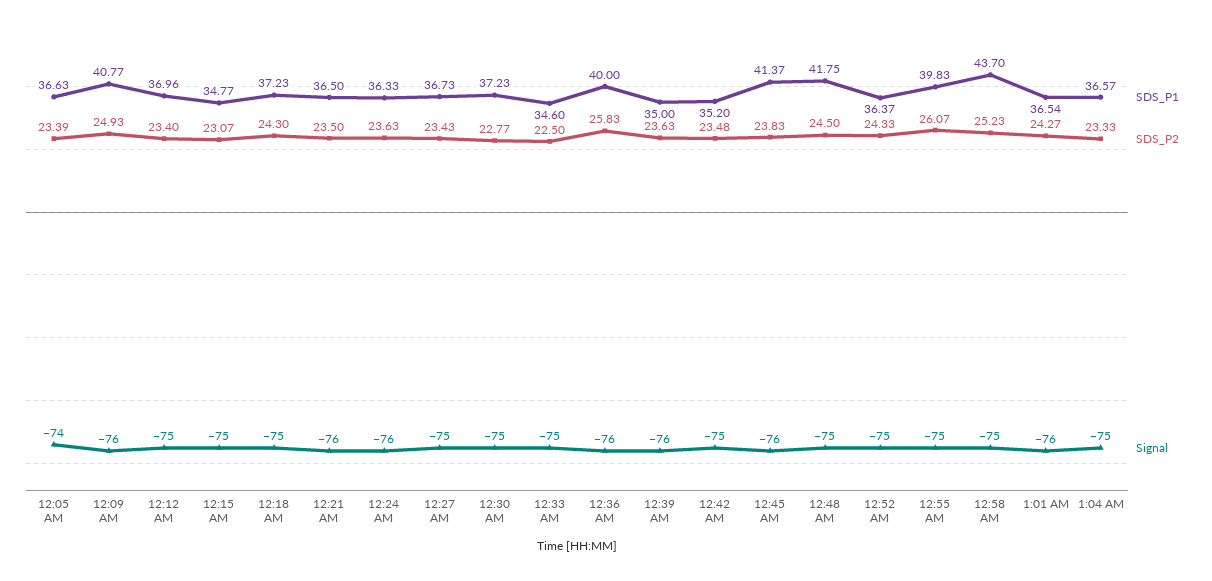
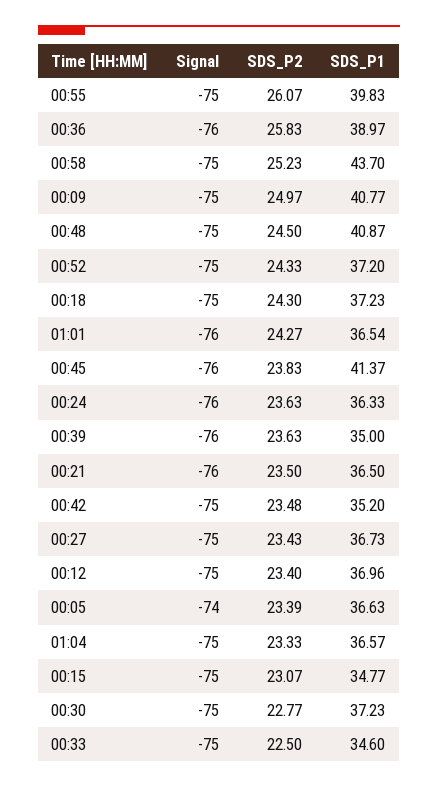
SDS_P2, 12:09 AM: 24.93 -> 24.97
Signal, 12:09 AM: -76 -> -75
SDS_P1, 12:36 AM: 40 -> 38.97
SDS_P1, 12:48 AM: 41.75 -> 40.87
SDS_P1, 12:52 AM: 36.37 -> 37.2

